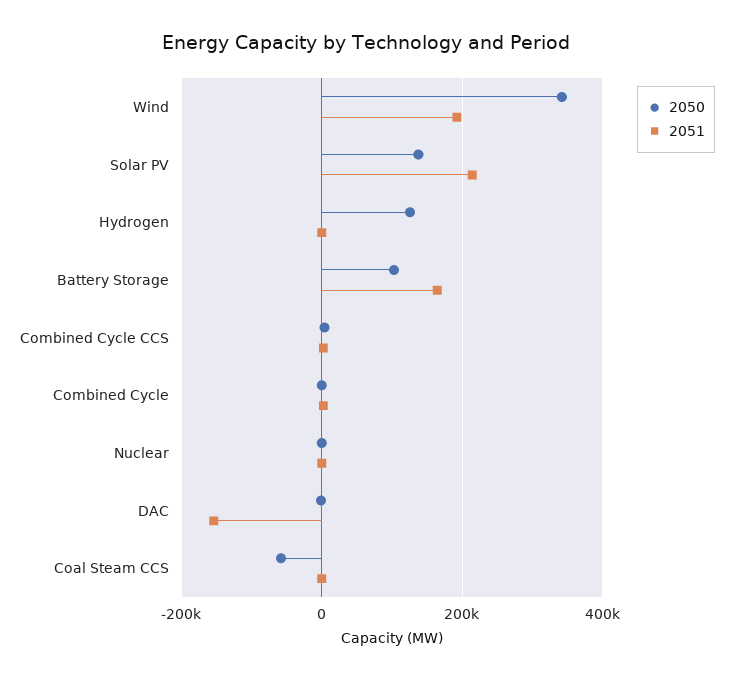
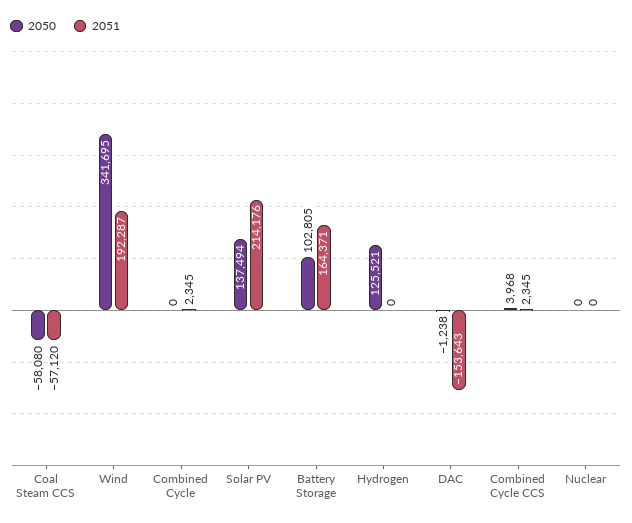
2051, Coal Steam CCS: 0 -> -57120

